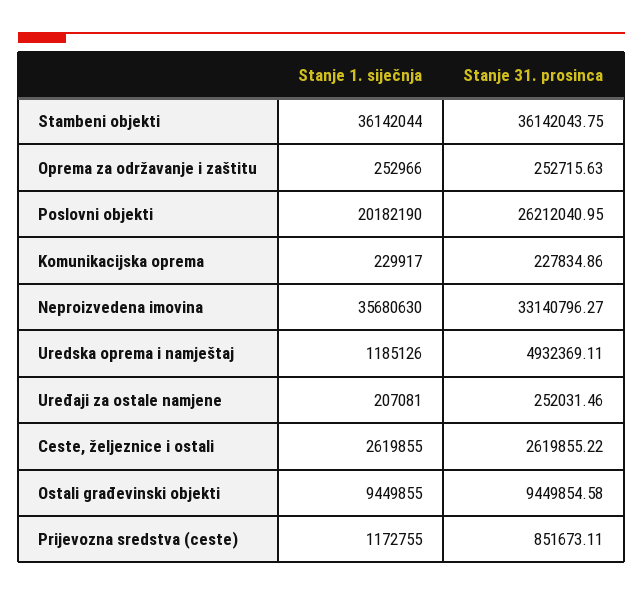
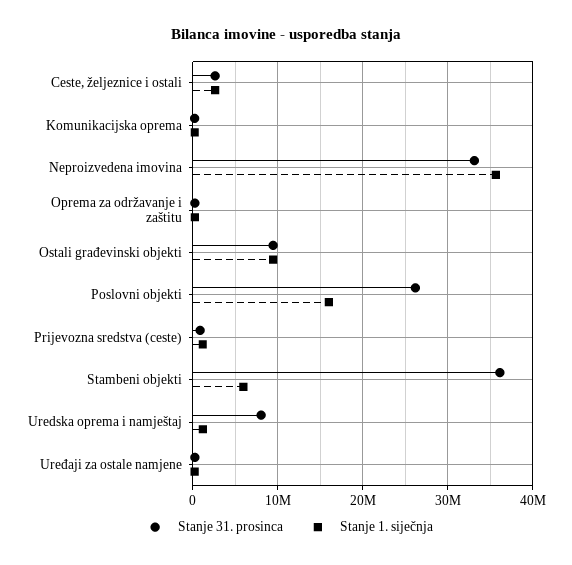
Stanje 1. siječnja, Stambeni objekti: 36142044 -> 6000000
Stanje 1. siječnja, Poslovni objekti: 20182190 -> 16000000
Stanje 31. prosinca, Uredska oprema i namještaj: 4932369.11 -> 8000000

